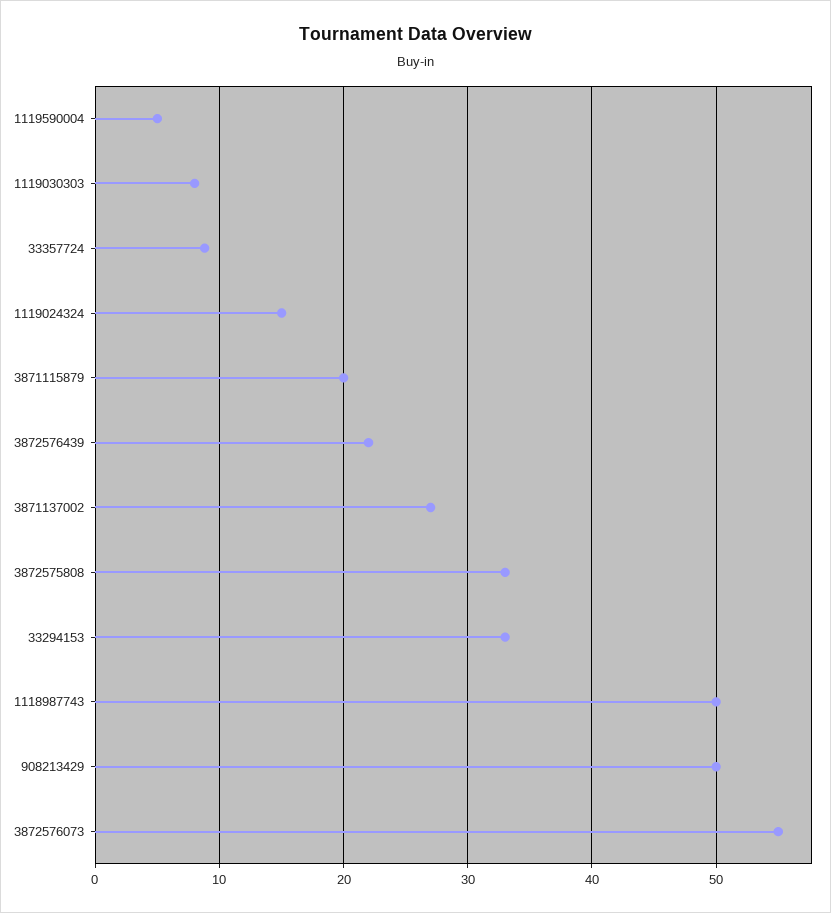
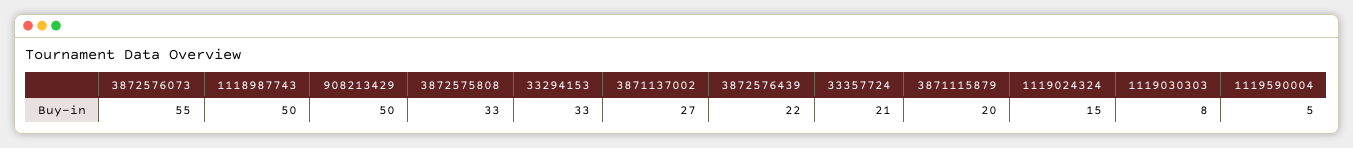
33357724: 9 -> 21

